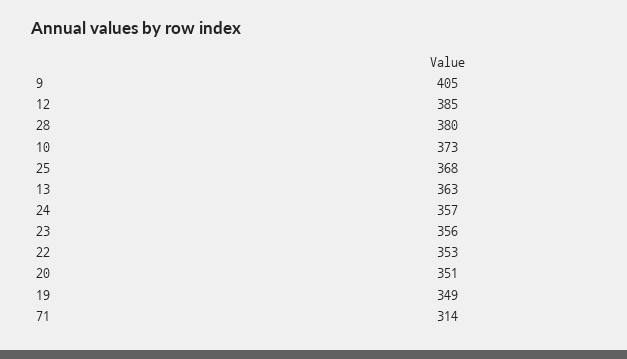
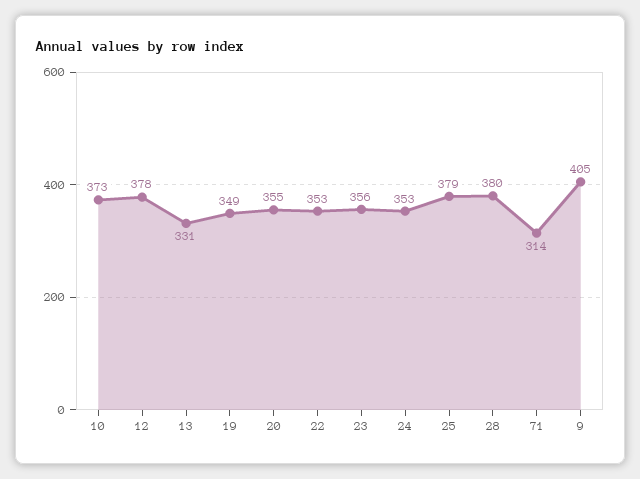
12: 385 -> 378
25: 368 -> 379
13: 363 -> 331
24: 357 -> 353
20: 351 -> 355

